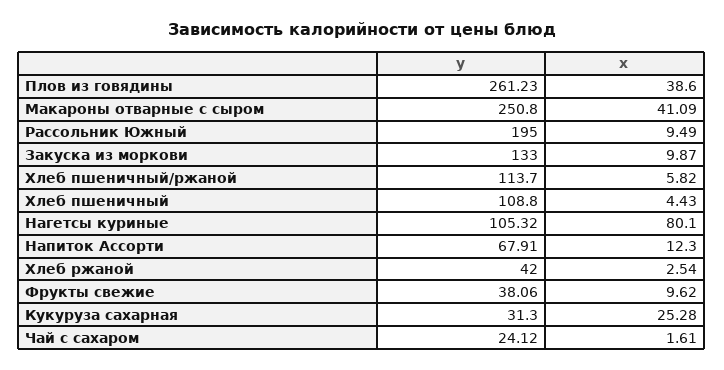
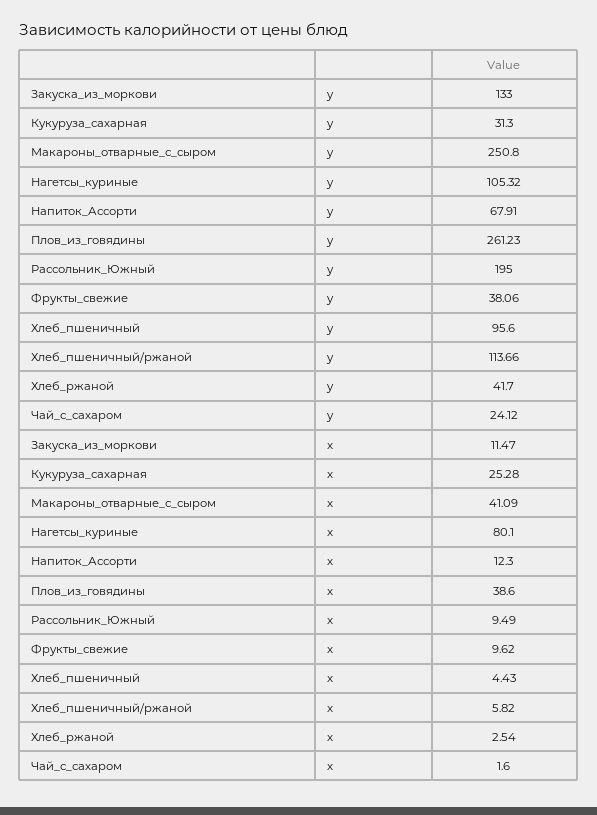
x, Закуска из моркови: 9.87 -> 11.47
y, Хлеб пшеничный/ржаной: 113.7 -> 113.66
y, Хлеб пшеничный: 108.8 -> 95.6
y, Хлеб ржаной: 42 -> 41.7
x, Чай с сахаром: 1.61 -> 1.6

